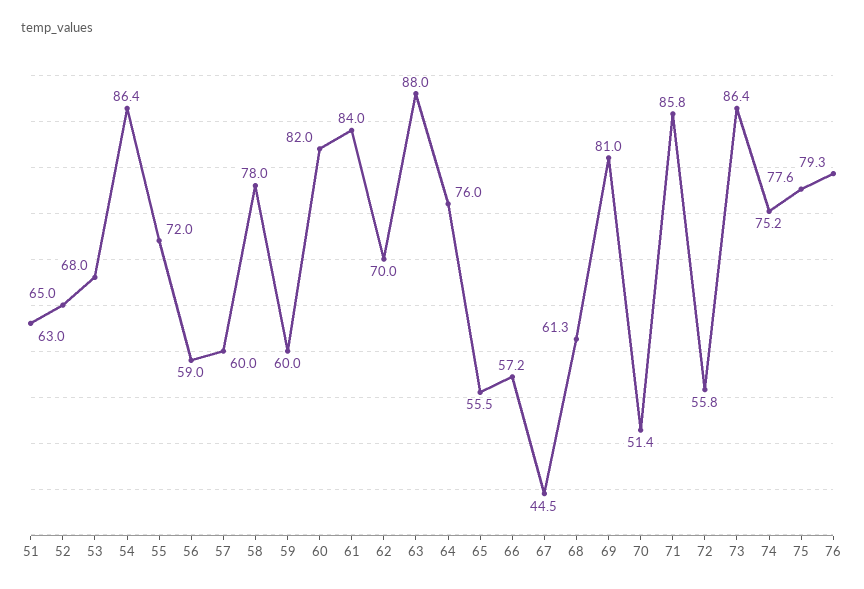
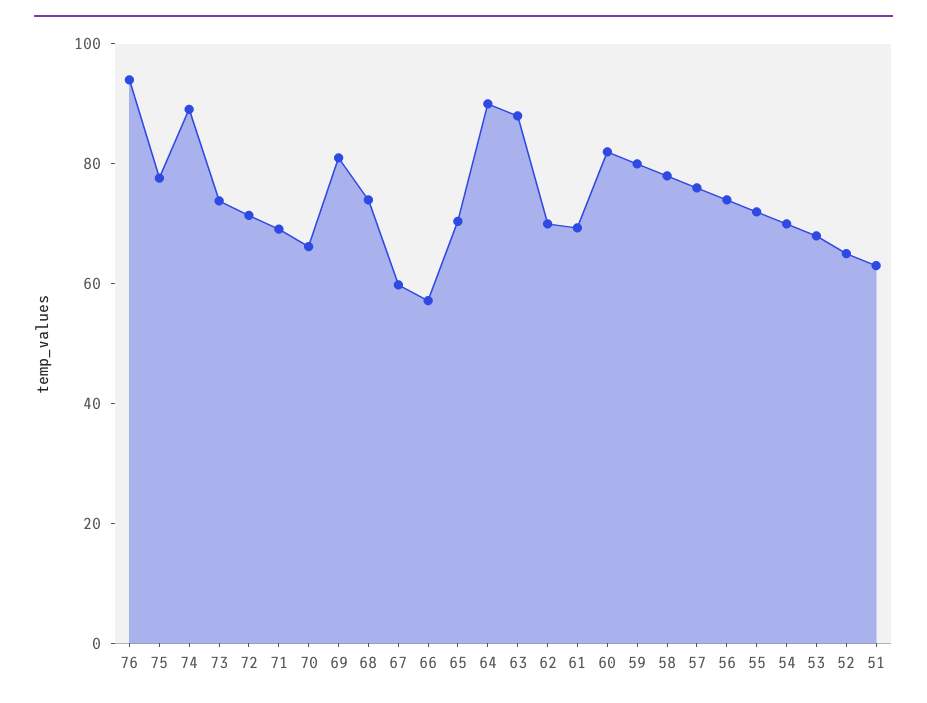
54: 86.4 -> 70
56: 59 -> 75
57: 60 -> 75
59: 60 -> 80
61: 84 -> 70
64: 76 -> 90
65: 55.5 -> 70
67: 44.5 -> 60
68: 61.3 -> 75
70: 51.4 -> 65
71: 85.8 -> 70
72: 55.8 -> 70
73: 86.4 -> 75
74: 75.2 -> 90
76: 79.3 -> 95

